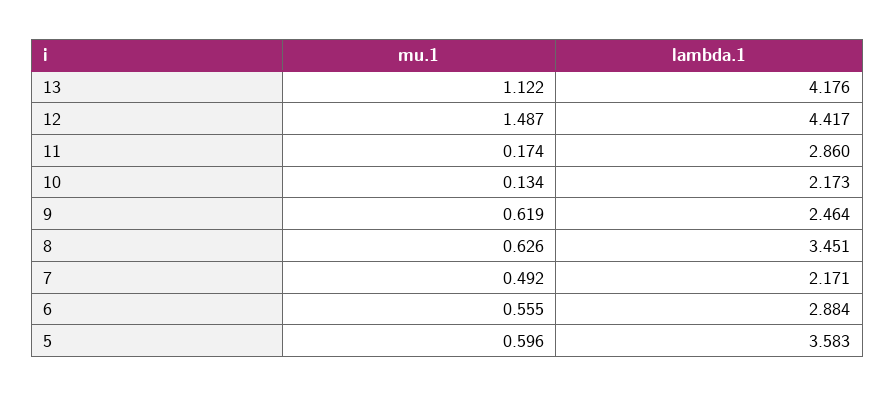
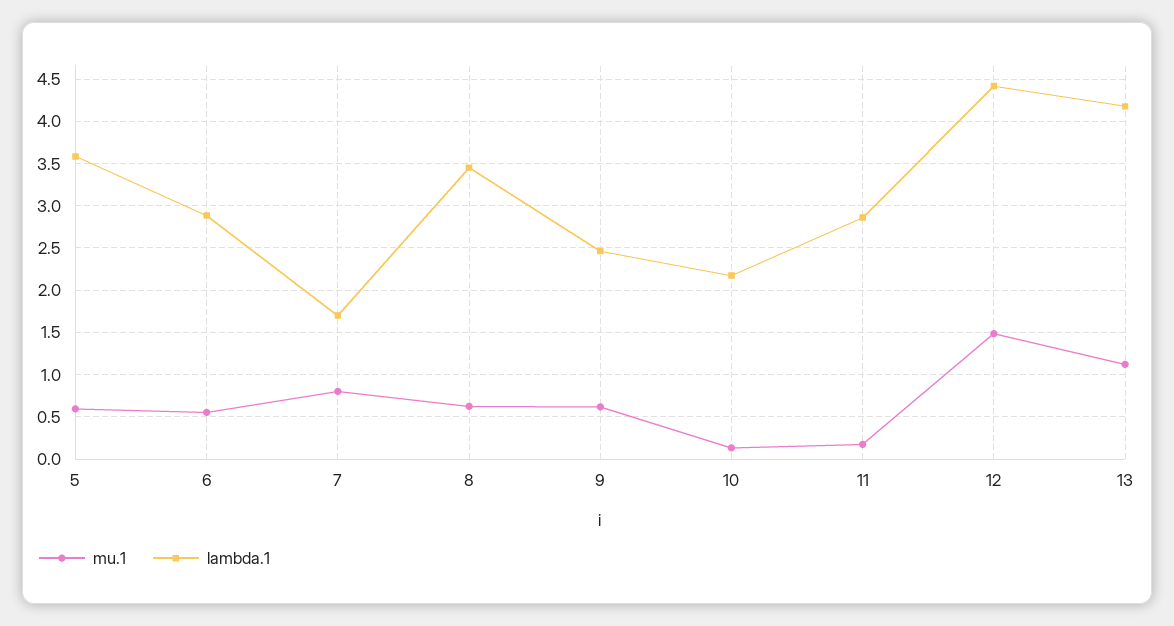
mu.1, 7: 0.492 -> 0.8
lambda.1, 7: 2.171 -> 1.7

